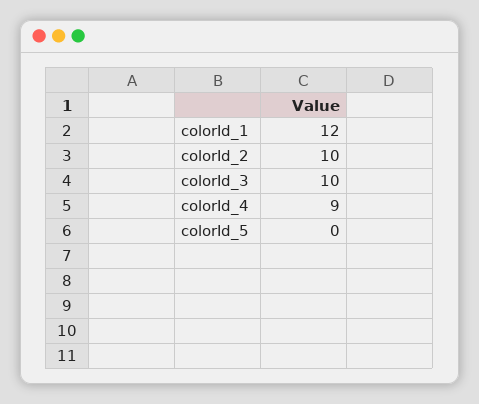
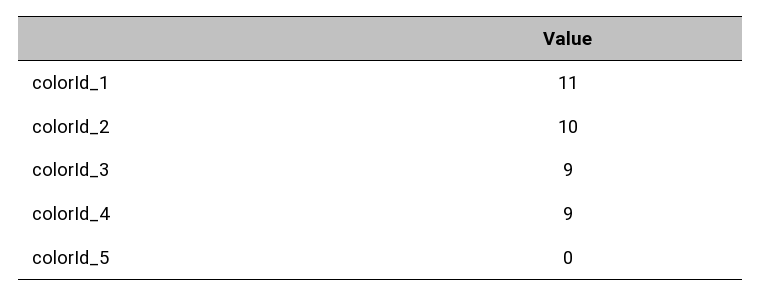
colorId_1: 12 -> 11
colorId_3: 10 -> 9

